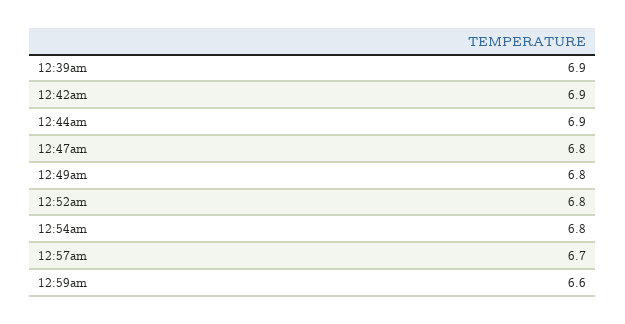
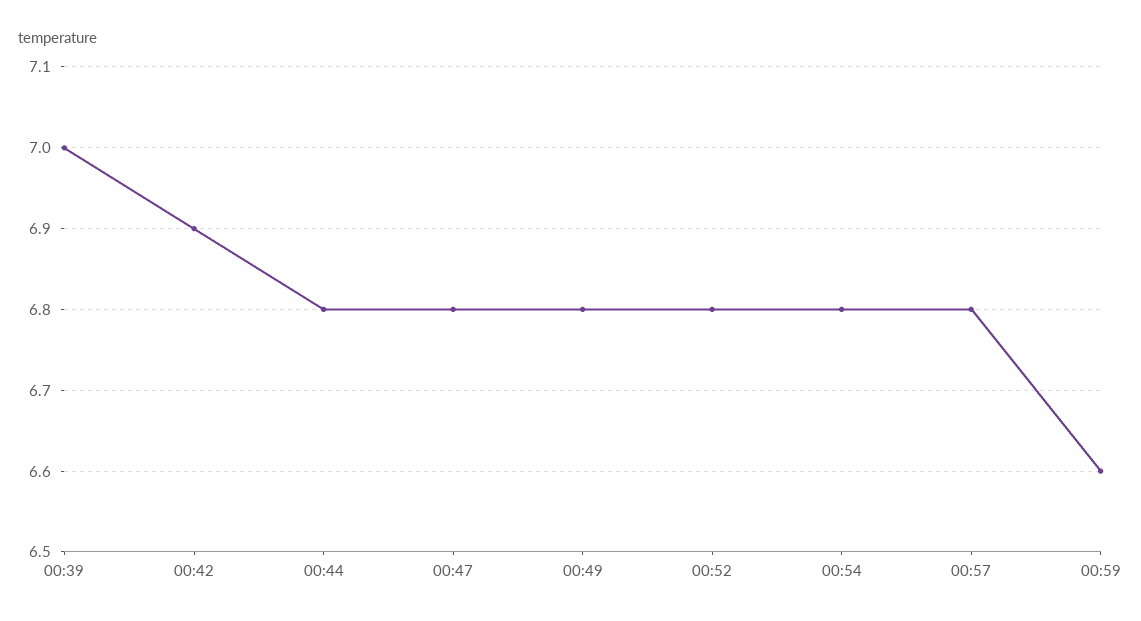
12:39am: 6.9 -> 7
12:44am: 6.9 -> 6.8
12:57am: 6.7 -> 6.8

